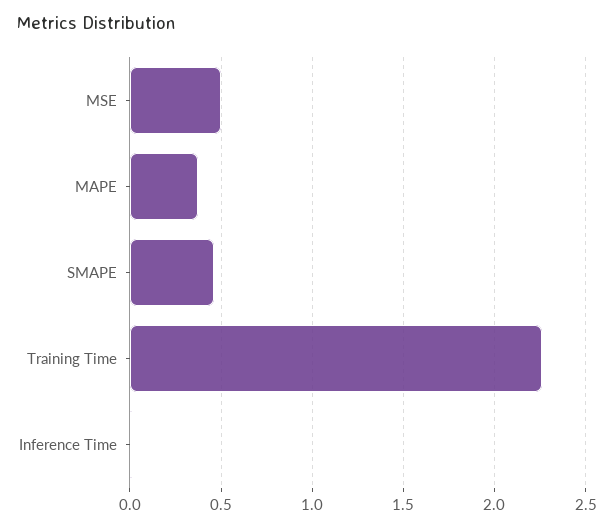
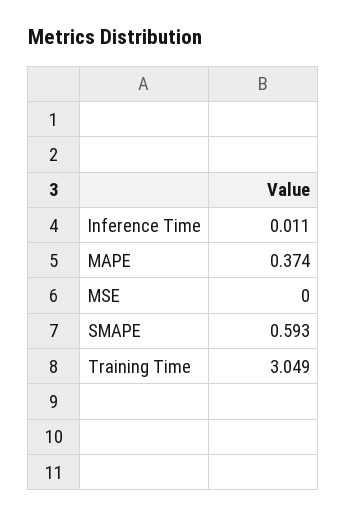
MSE: 0.5 -> 0
SMAPE: 0.45 -> 0.593
Training Time: 2.25 -> 3.049

